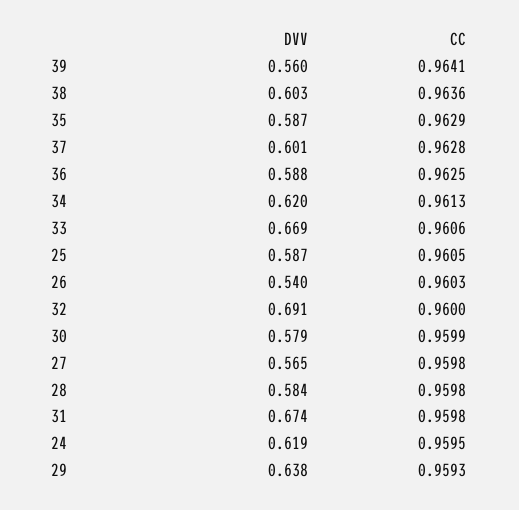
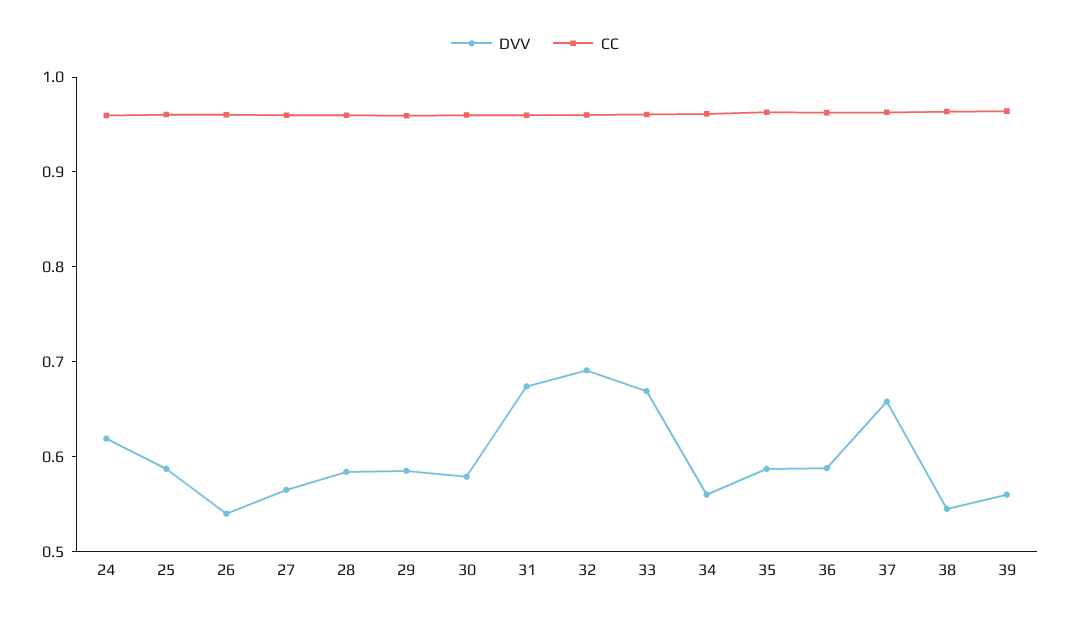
DVV, 38: 0.603 -> 0.54
DVV, 37: 0.601 -> 0.66
DVV, 34: 0.62 -> 0.56
DVV, 29: 0.638 -> 0.58

